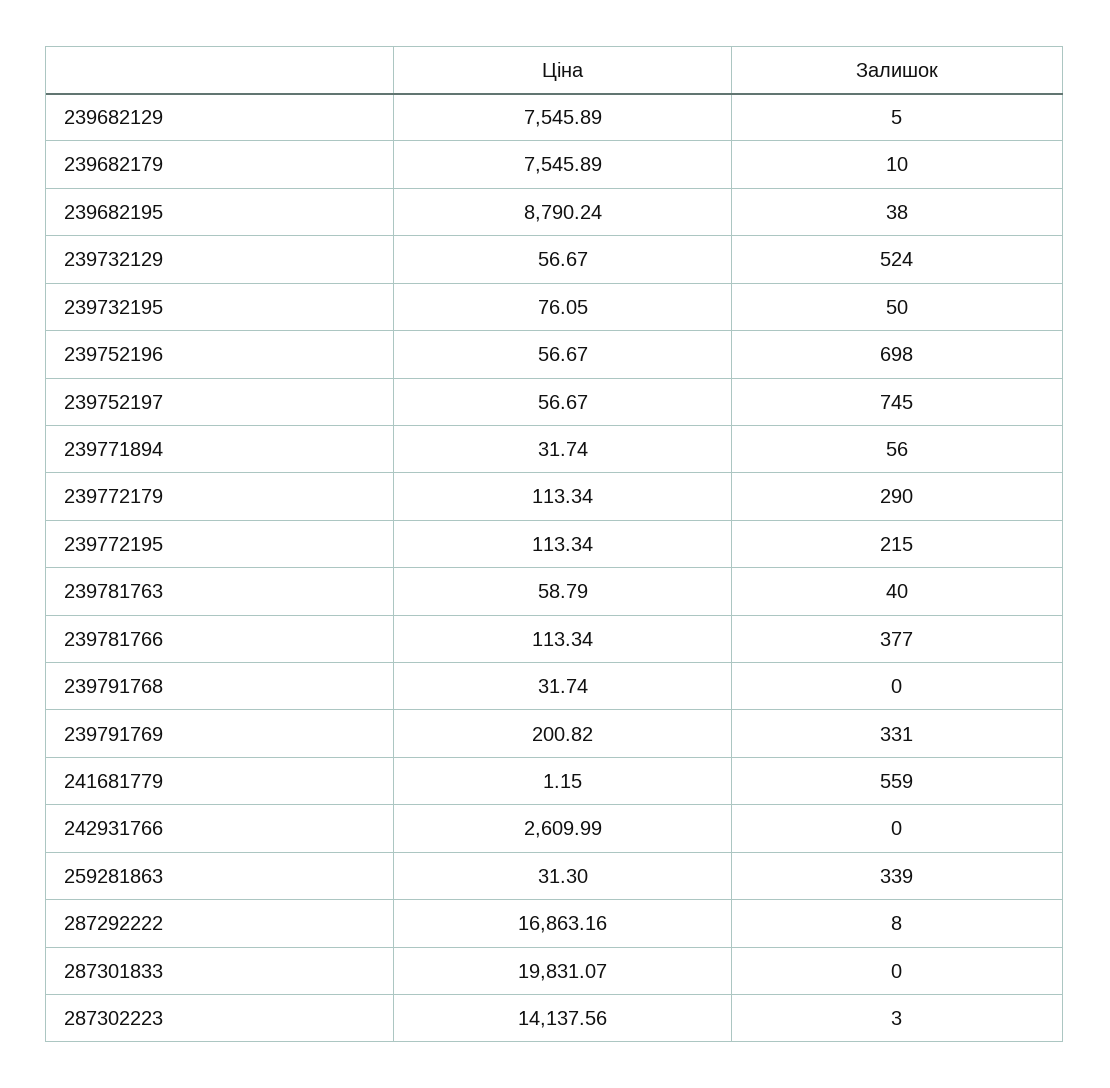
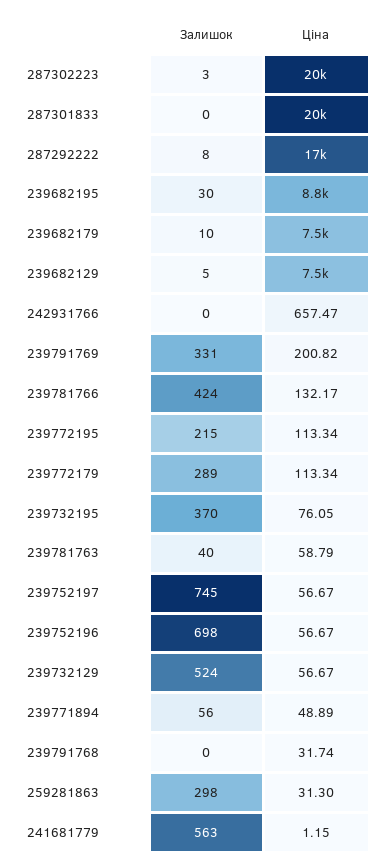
Залишок, 239682195: 38 -> 30
Залишок, 239732195: 50 -> 370
Ціна, 239771894: 31.74 -> 48.89
Залишок, 239772179: 290 -> 289
Ціна, 239781766: 113.34 -> 132.17
Залишок, 239781766: 377 -> 424
Залишок, 241681779: 559 -> 563
Ціна, 242931766: 2609.99 -> 657.47
Залишок, 259281863: 339 -> 298
Ціна, 287302223: 14137.56 -> 20000

